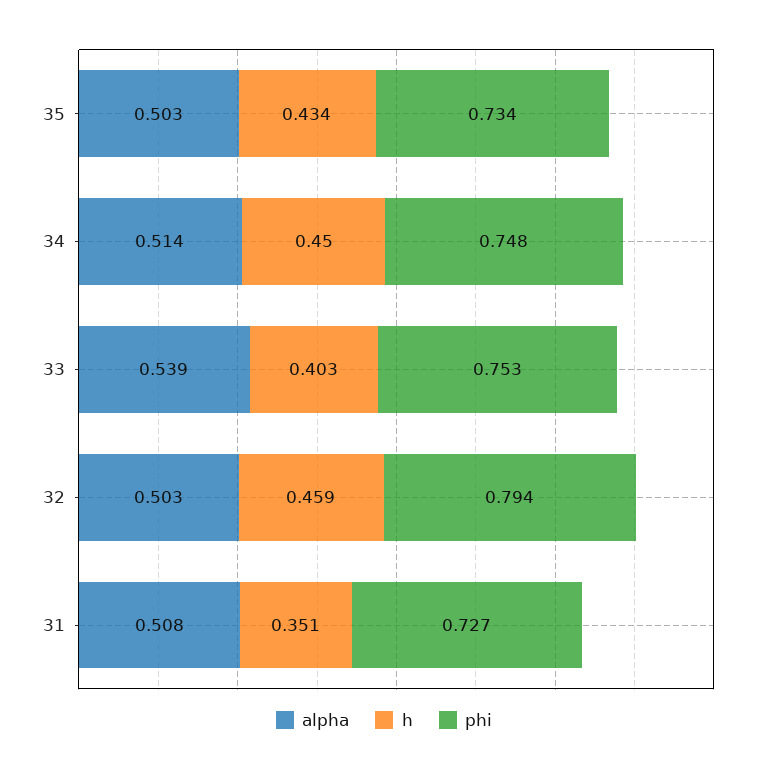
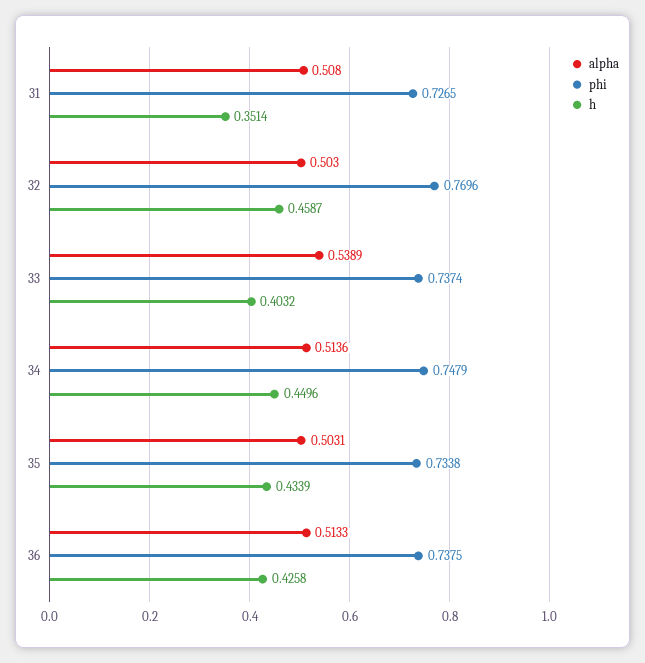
phi, 33: 0.753 -> 0.7374
phi, 32: 0.794 -> 0.7696
alpha, 36: none -> 0.5133
phi, 36: none -> 0.7375
h, 36: none -> 0.4258

